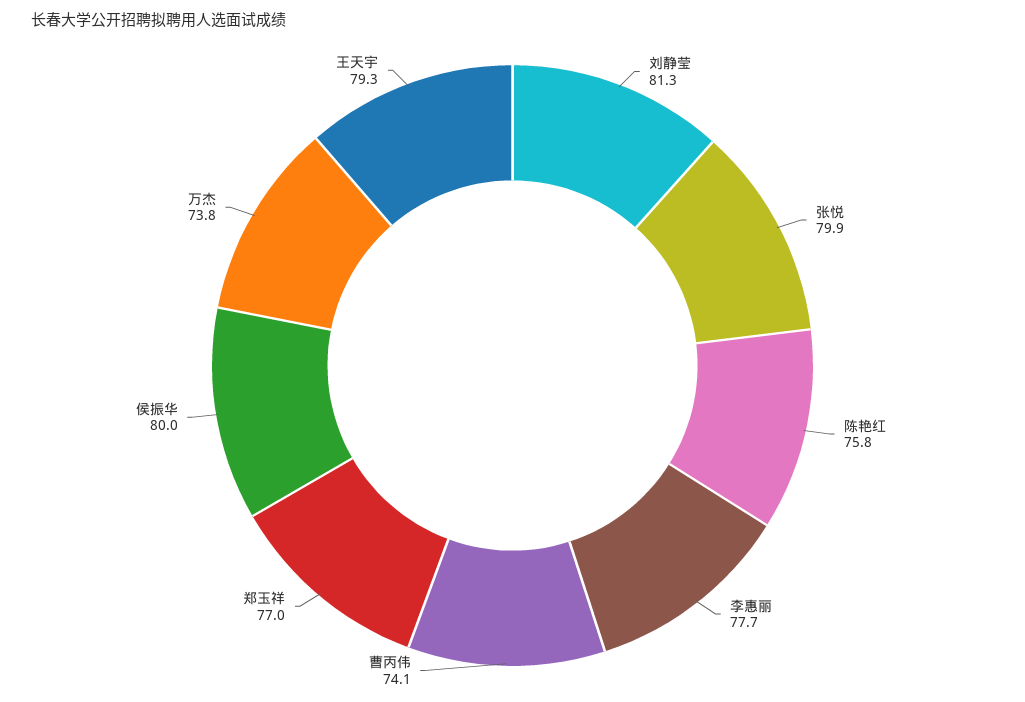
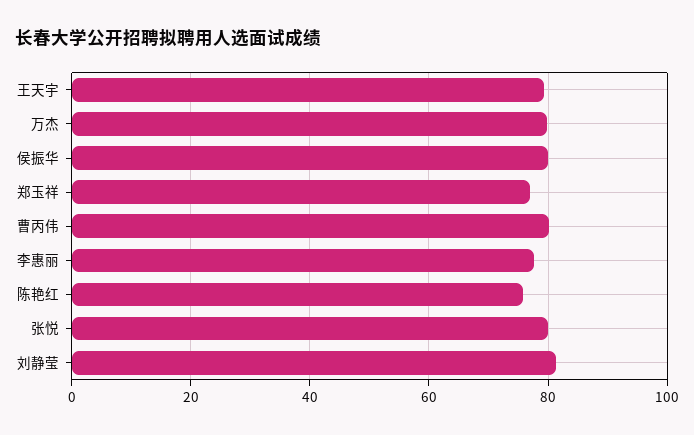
曹丙伟: 74.1 -> 80
万杰: 73.8 -> 80

